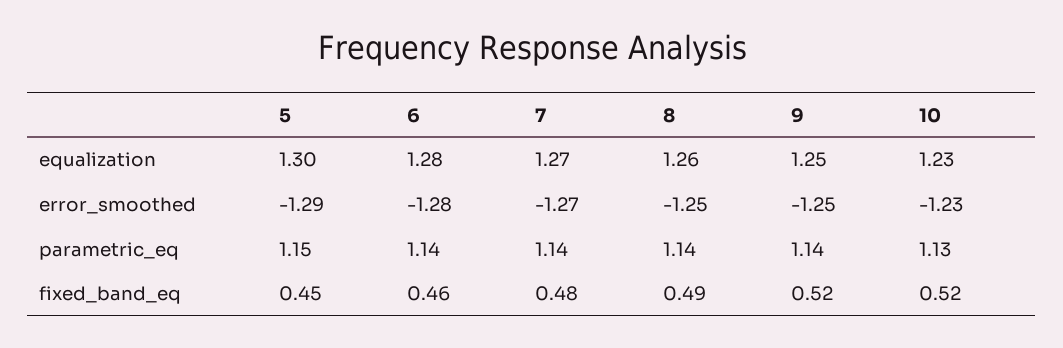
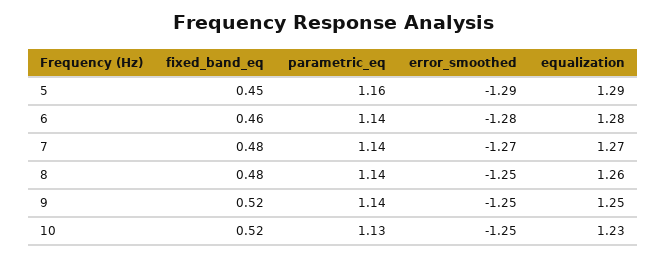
5, equalization: 1.3 -> 1.29
10, error_smoothed: -1.23 -> -1.25
5, parametric_eq: 1.15 -> 1.16
8, fixed_band_eq: 0.49 -> 0.48

